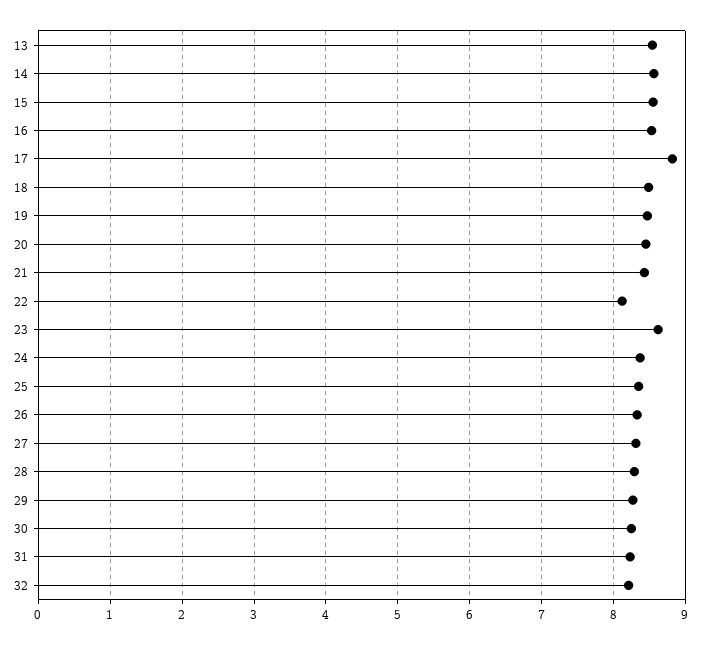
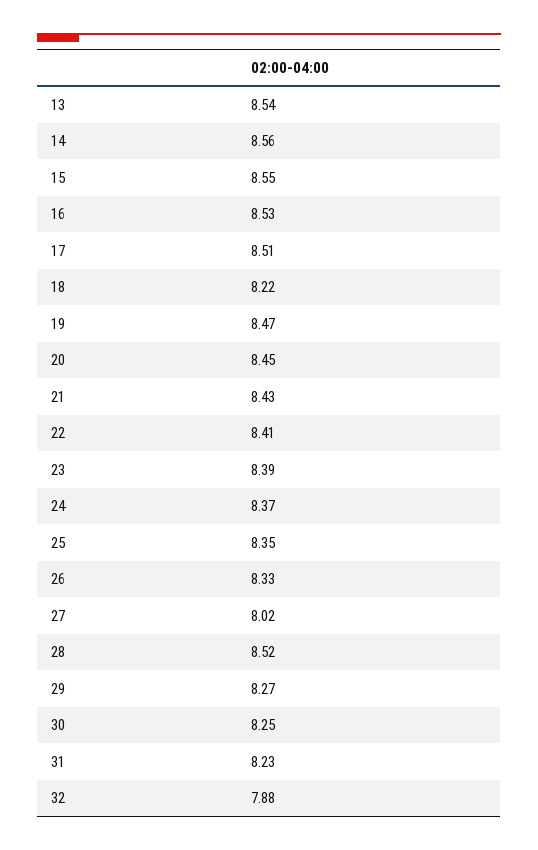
17: 8.8 -> 8.51
18: 8.5 -> 8.22
22: 8.1 -> 8.41
23: 8.6 -> 8.39
27: 8.3 -> 8.02
28: 8.3 -> 8.52
32: 8.2 -> 7.88

